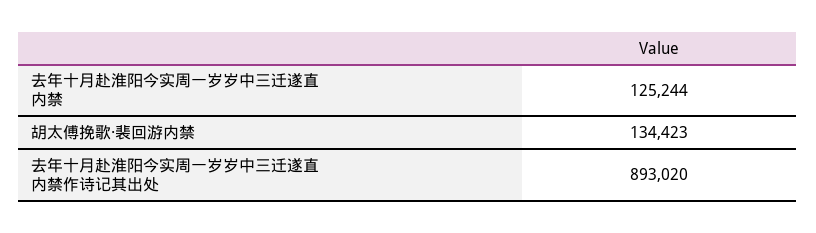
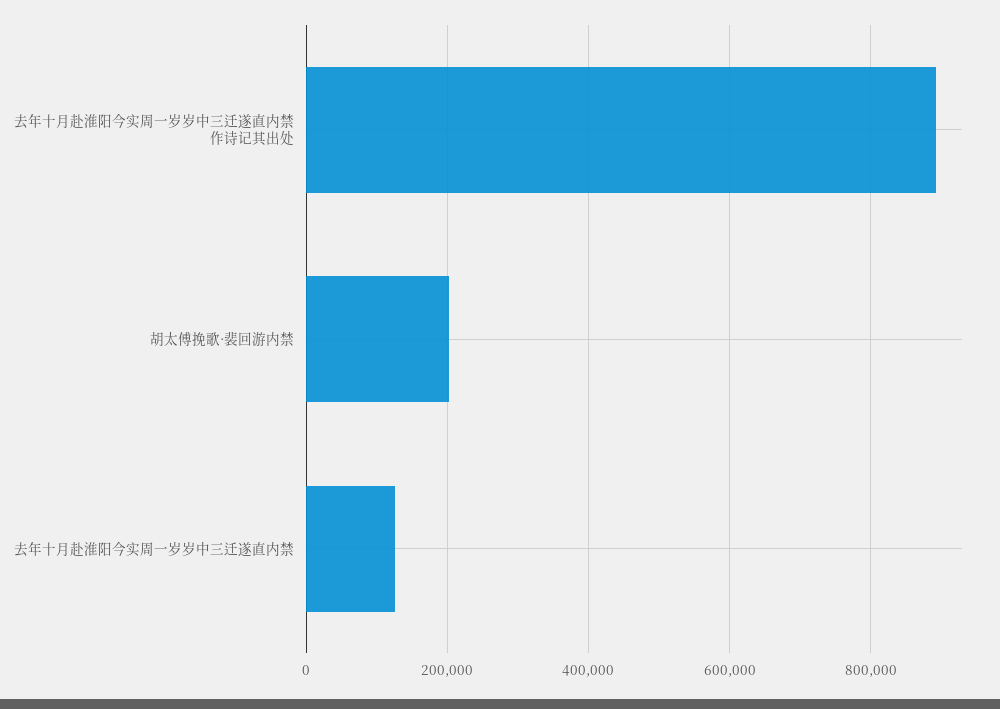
胡太傅挽歌·裴回游内禁: 134423 -> 200000

